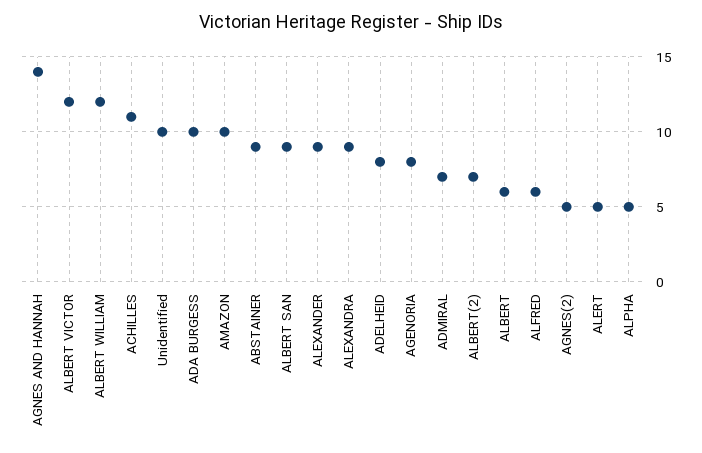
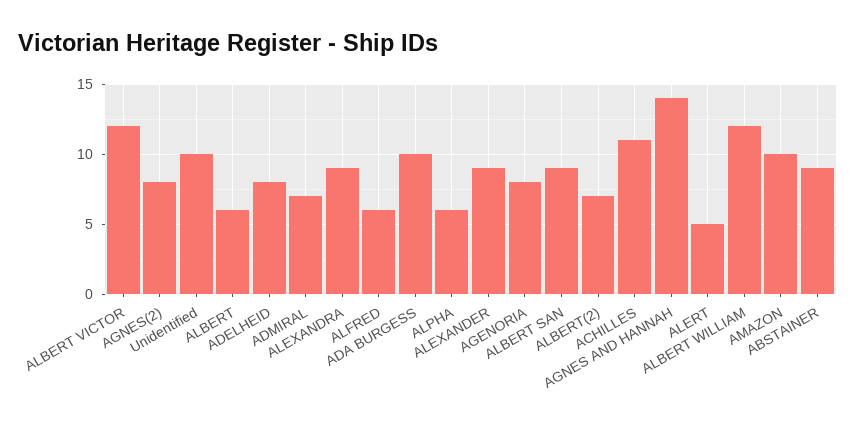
AGNES(2): 5 -> 8
ALPHA: 5 -> 6

